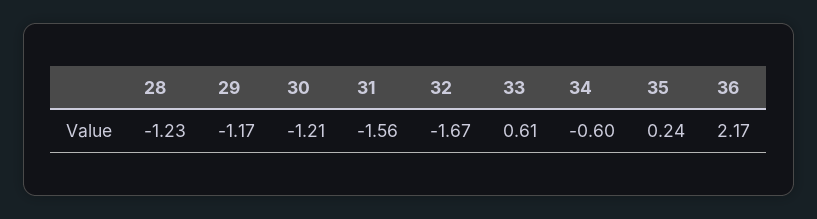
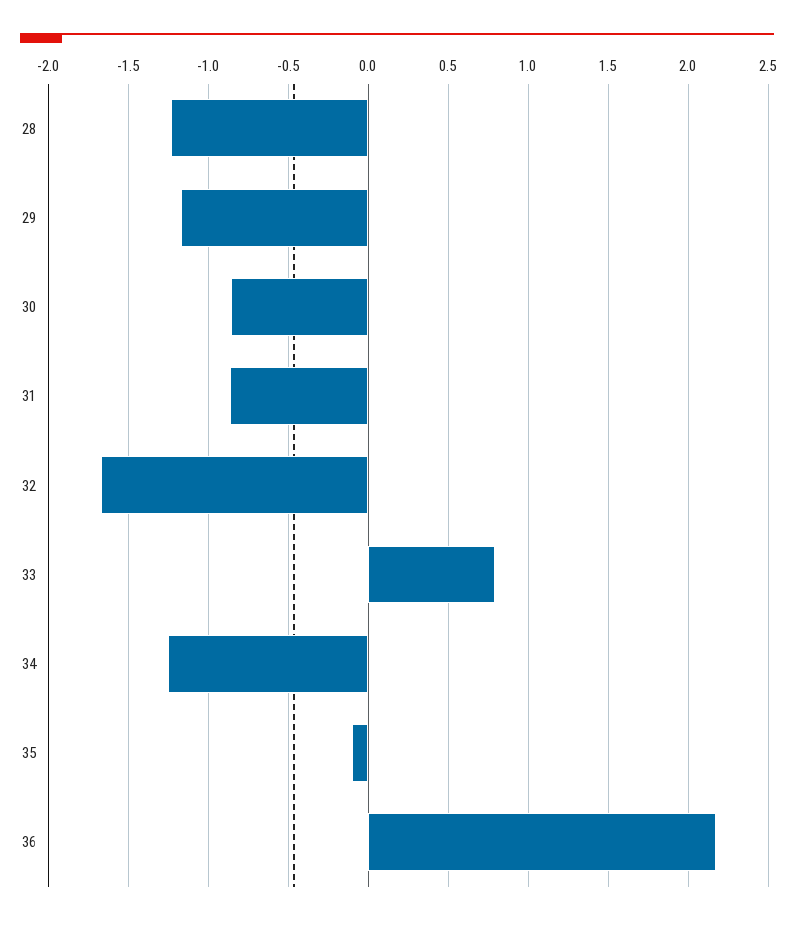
30: -1.21 -> -0.85
31: -1.56 -> -0.85
33: 0.61 -> 0.8
34: -0.6 -> -1.25
35: 0.24 -> -0.1

